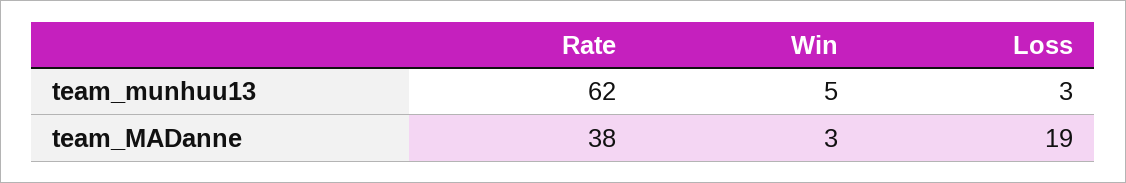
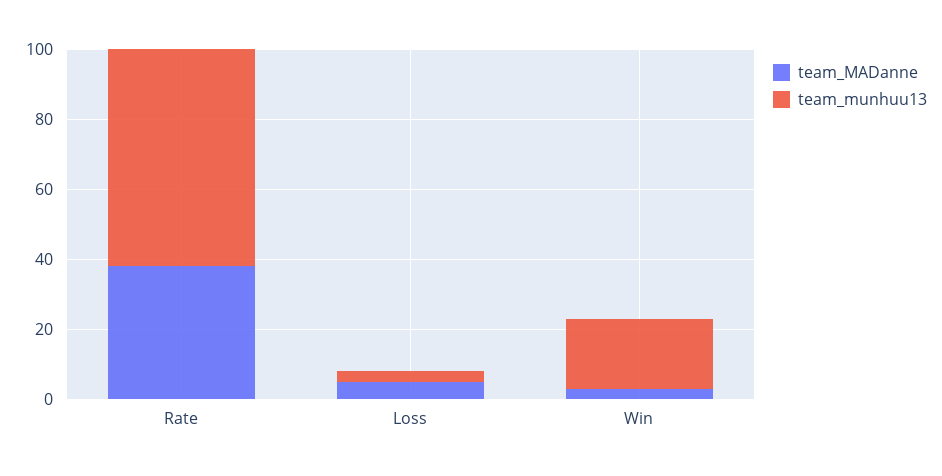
team_munhuu13, Win: 5 -> 20
team_MADanne, Loss: 19 -> 5

